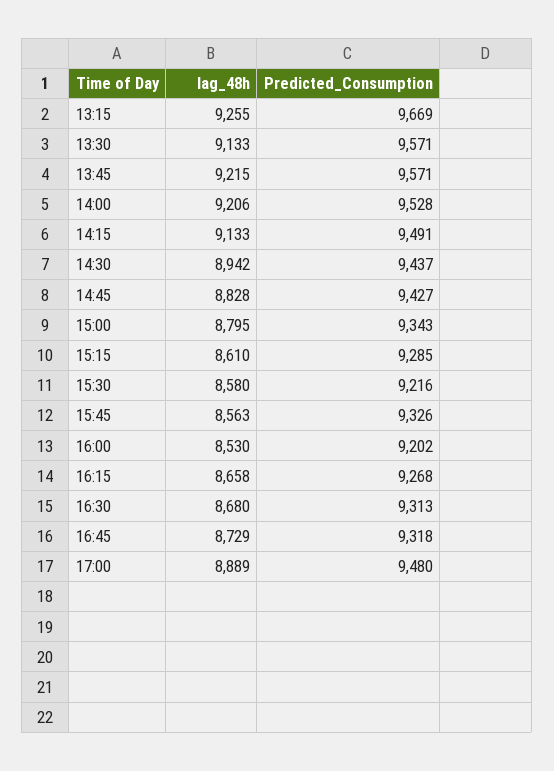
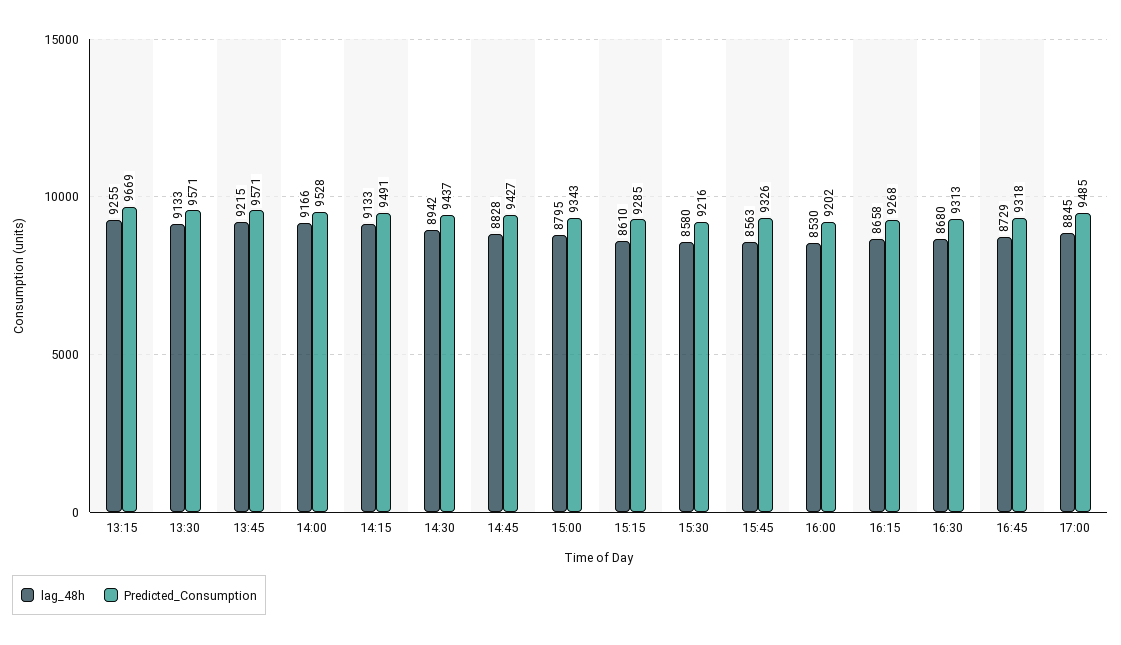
lag_48h, 14:00: 9206 -> 9166
lag_48h, 17:00: 8889 -> 8845
Predicted_Consumption, 17:00: 9480 -> 9485

